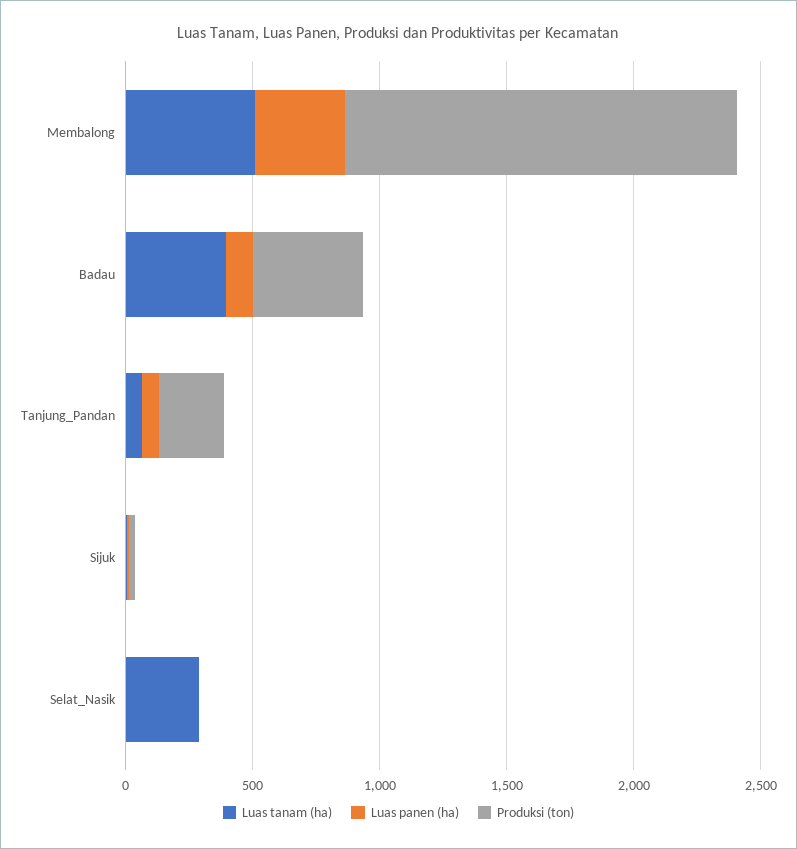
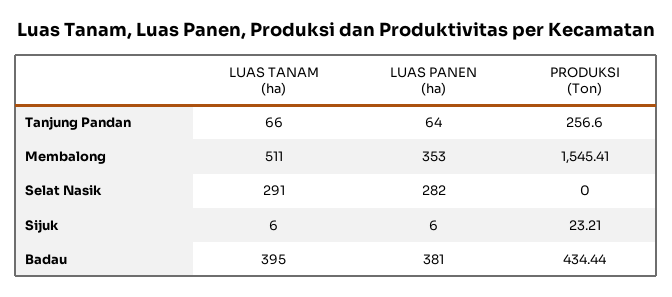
Luas panen (ha), Badau: 100 -> 381
Luas panen (ha), Selat_Nasik: 0 -> 282

